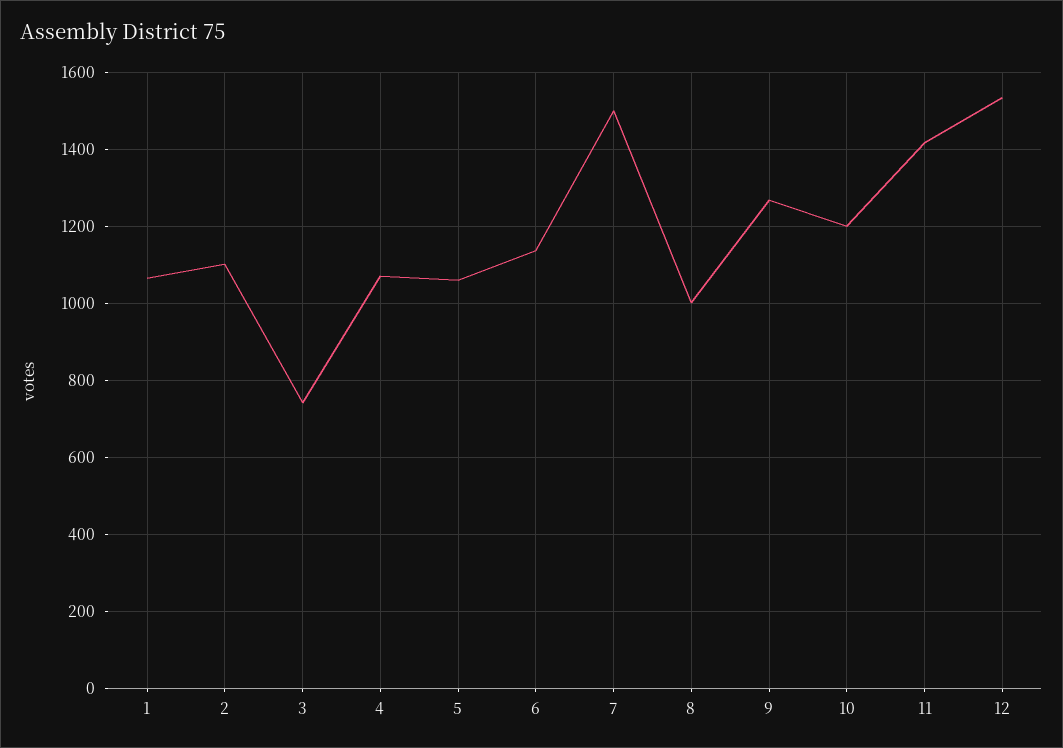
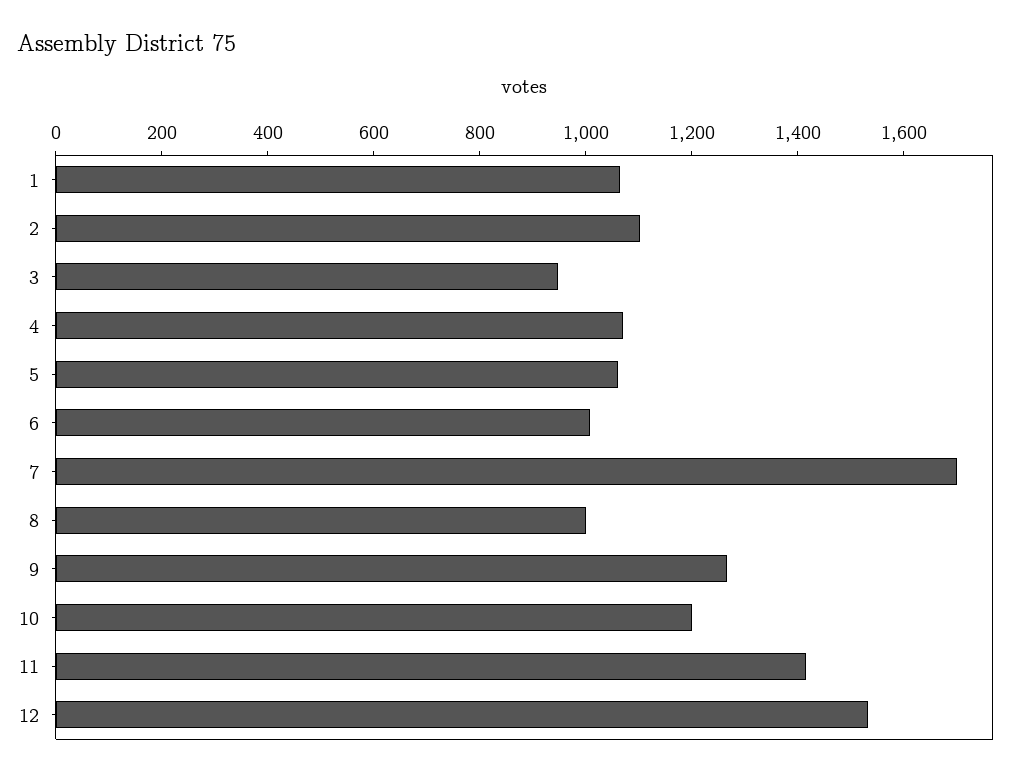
3: 740 -> 950
6: 1140 -> 1000
7: 1500 -> 1700

